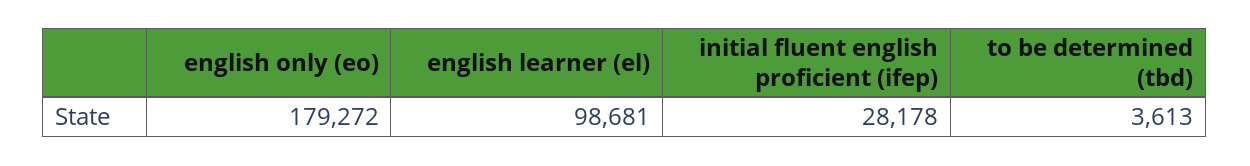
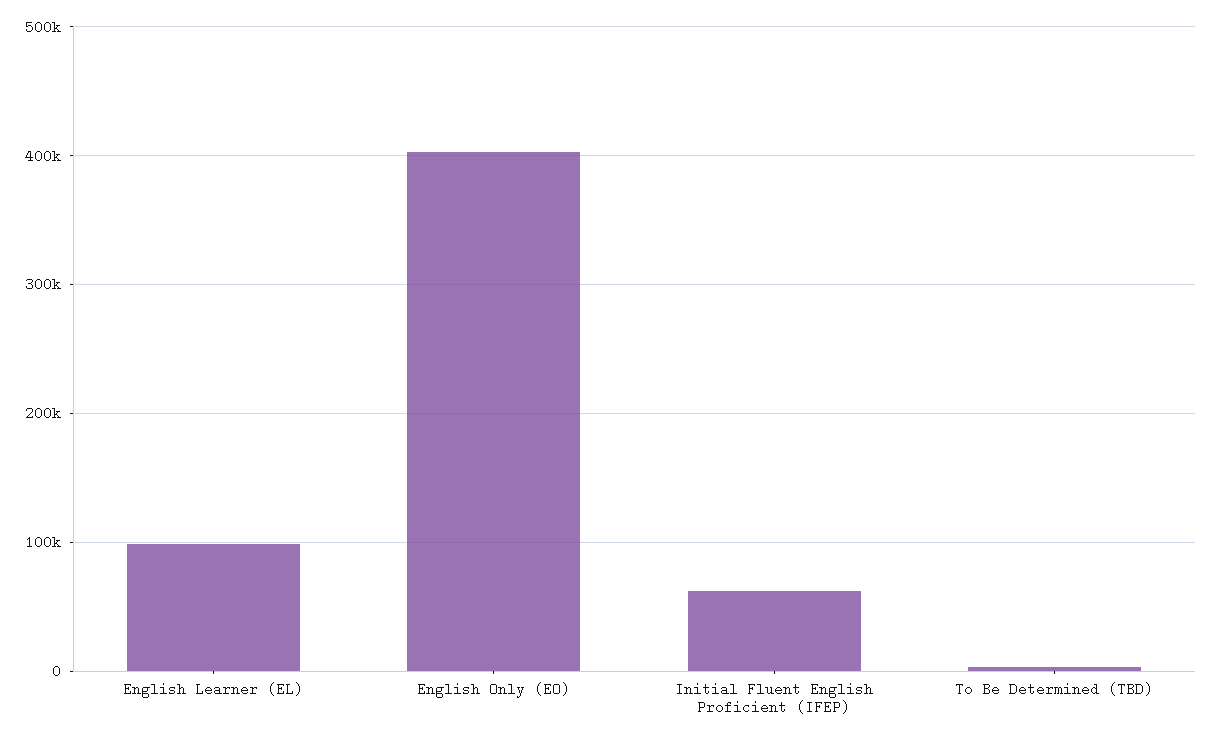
english only (eo): 179272 -> 400000
initial fluent english proficient (ifep): 28178 -> 60000

